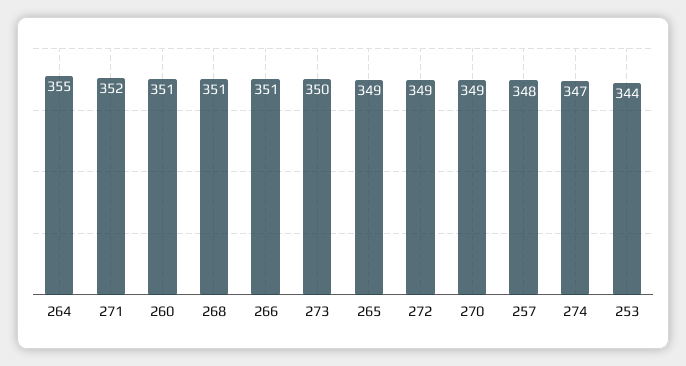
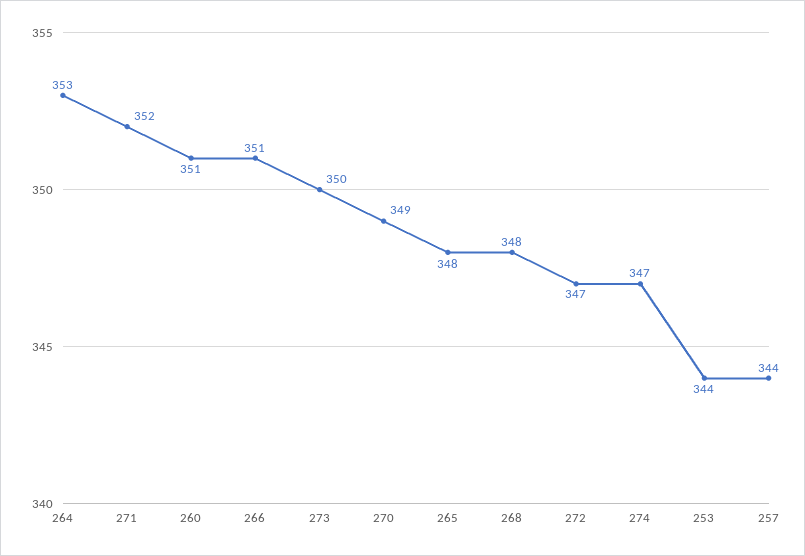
264: 355 -> 353
268: 351 -> 348
265: 349 -> 348
272: 349 -> 347
257: 348 -> 344

